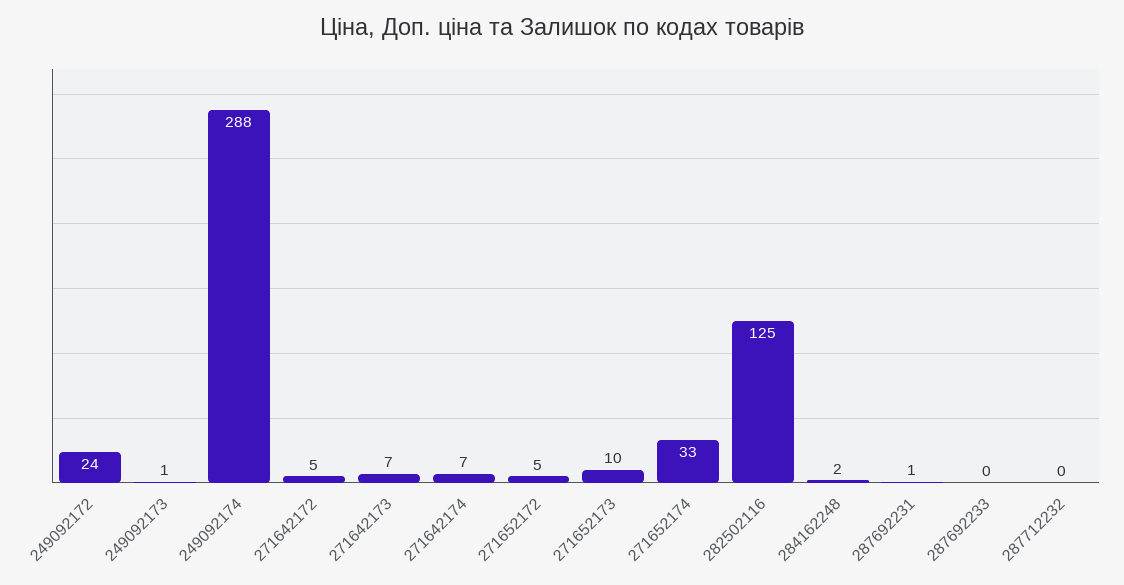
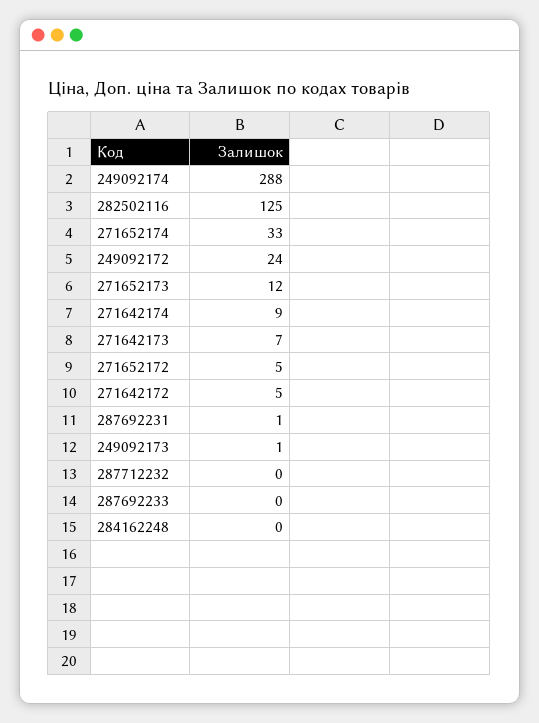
271642174: 7 -> 9
271652173: 10 -> 12
284162248: 2 -> 0

